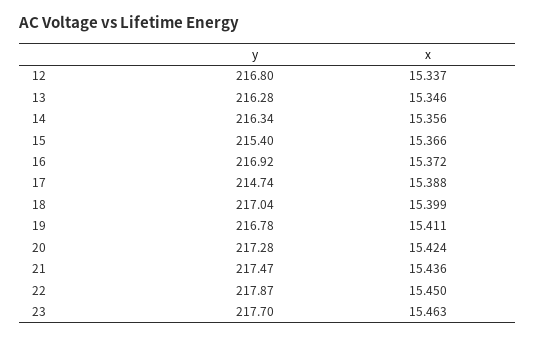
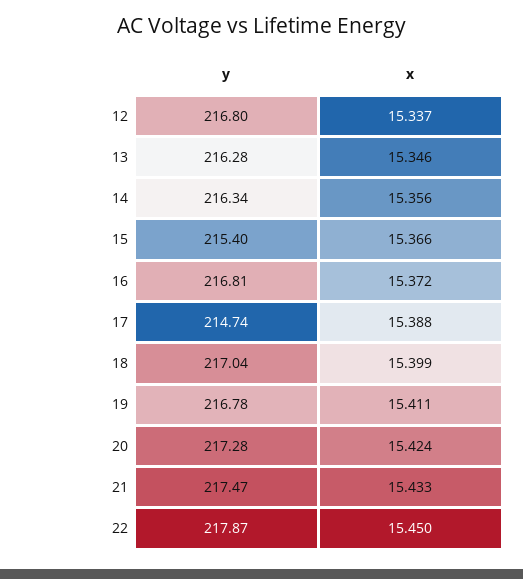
y, 16: 216.92 -> 216.81
x, 21: 15.436 -> 15.433
y, 23: 217.7 -> none
x, 23: 15.463 -> none

